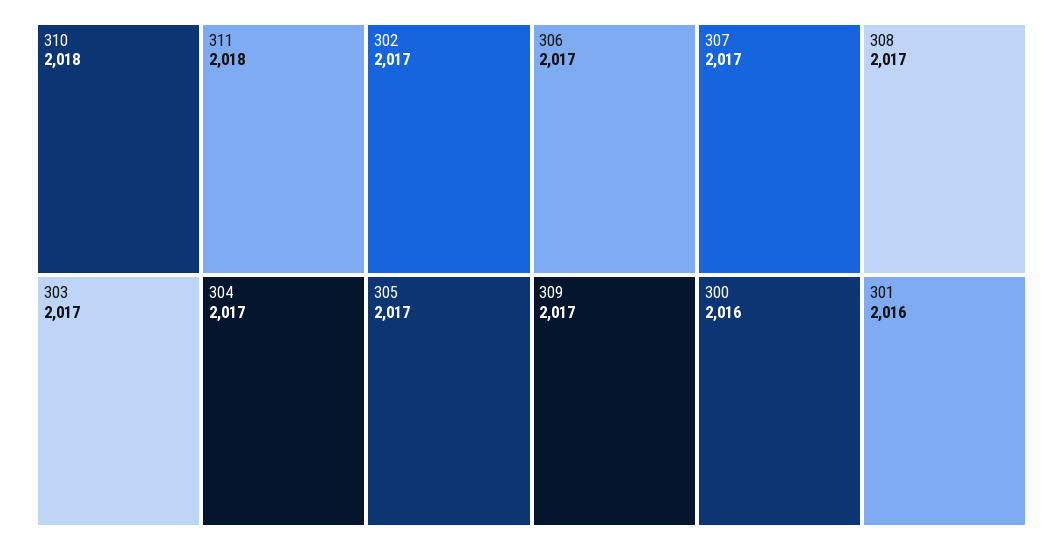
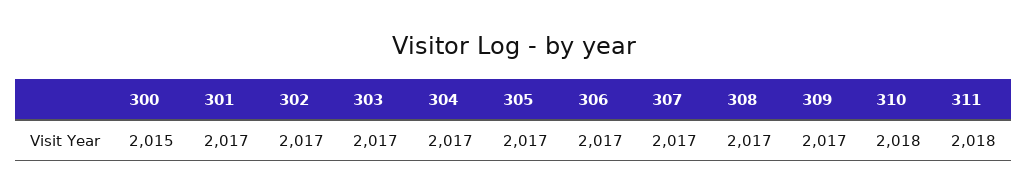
300: 2016 -> 2015
301: 2016 -> 2017

